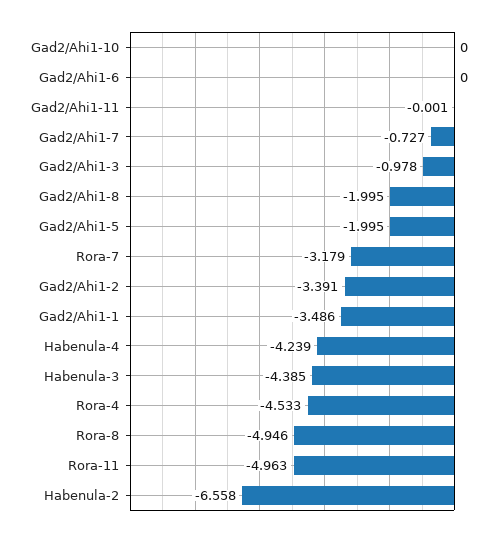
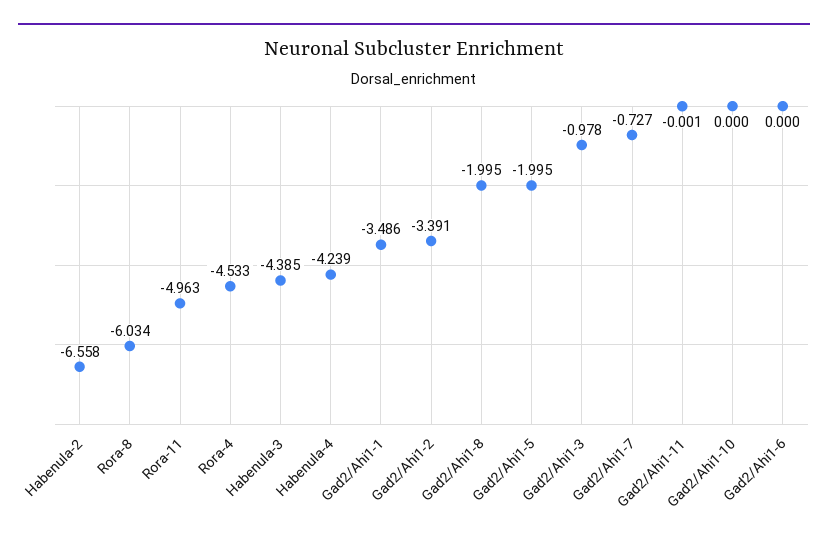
Rora-7: -3.179 -> none
Rora-8: -4.946 -> -6.034

